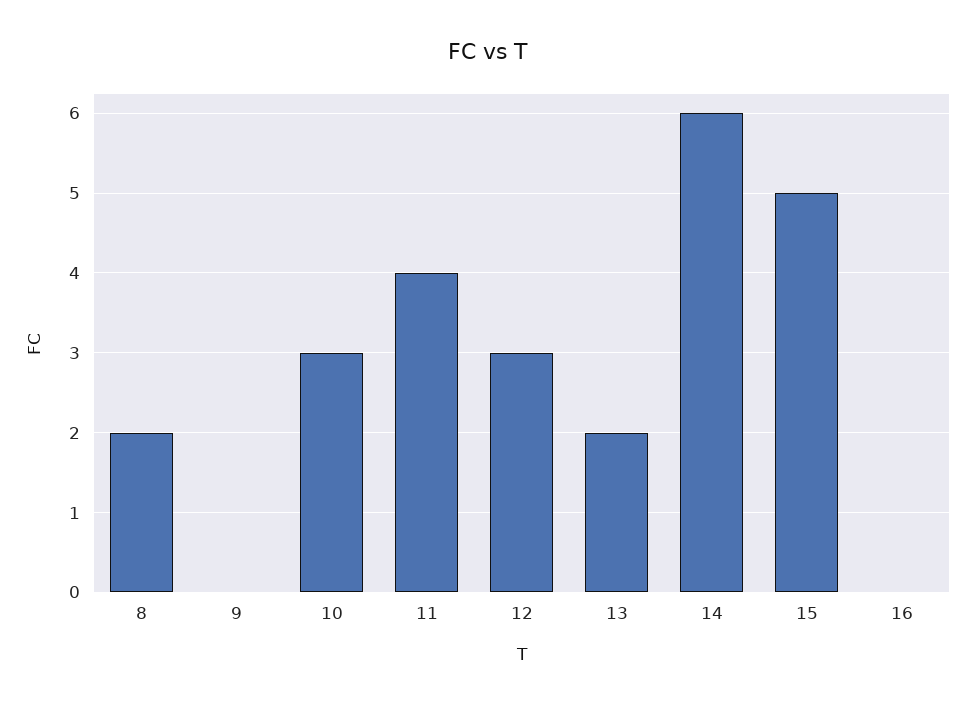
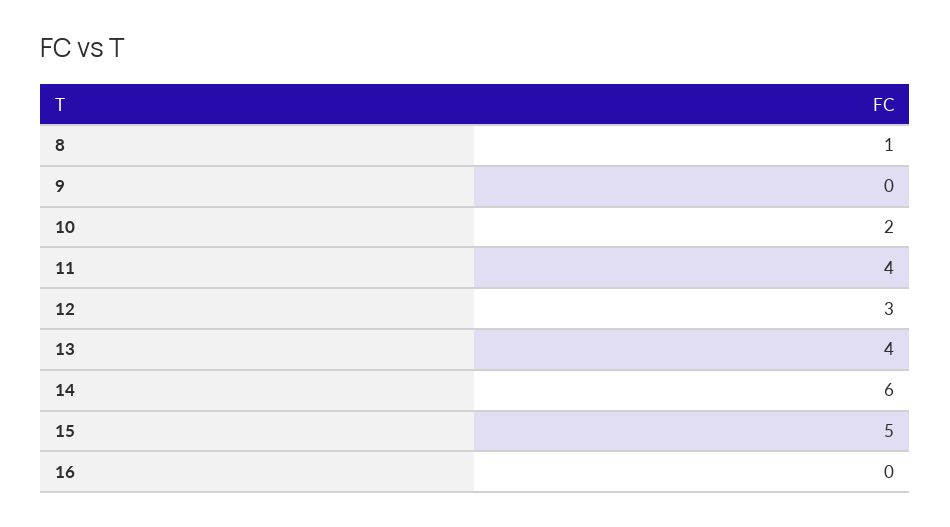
8: 2 -> 1
10: 3 -> 2
13: 2 -> 4

